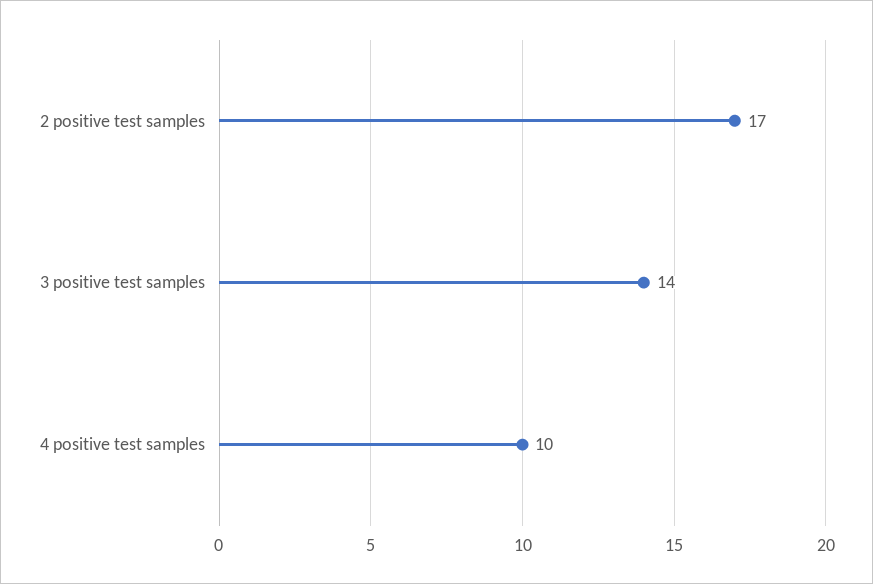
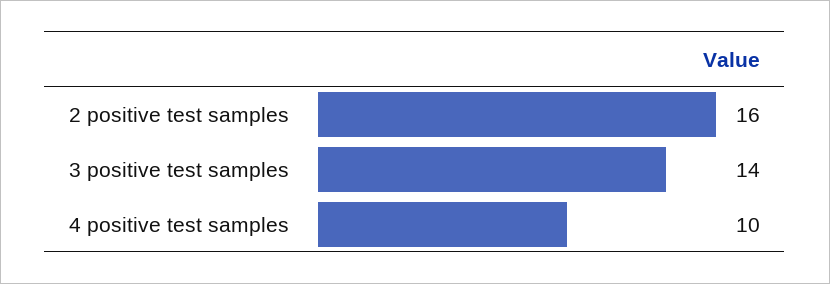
2 positive test samples: 17 -> 16

